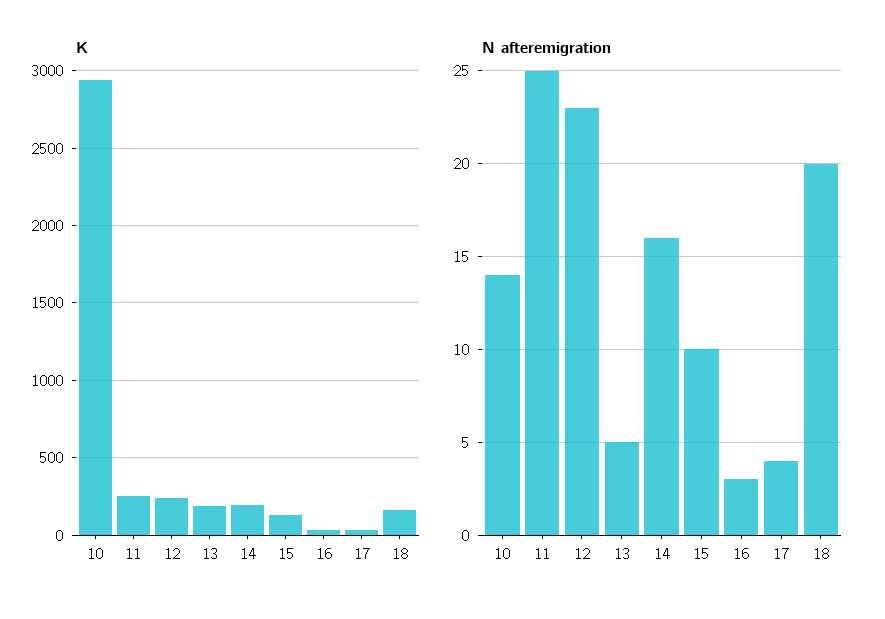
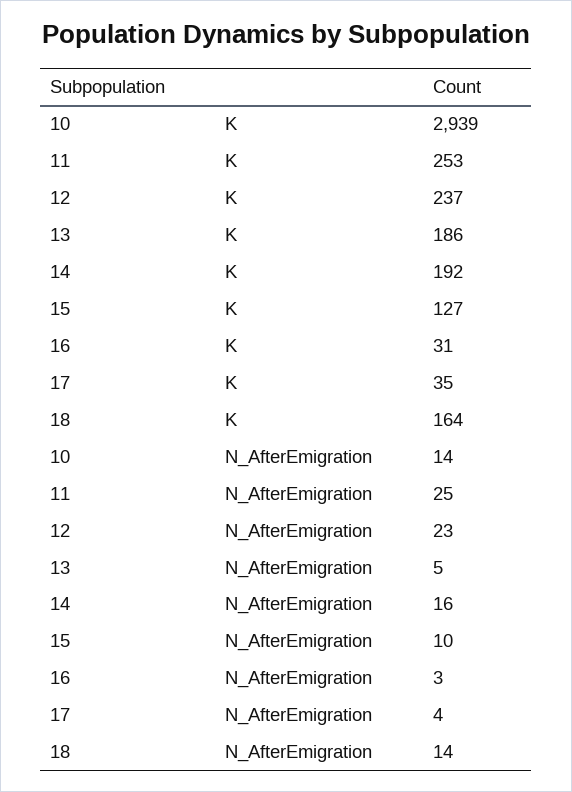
N afteremigration, 18: 20 -> 14

